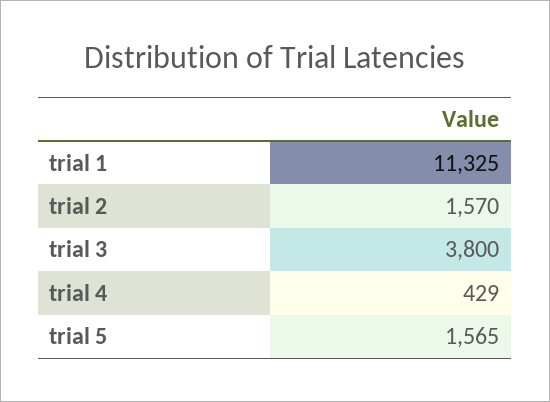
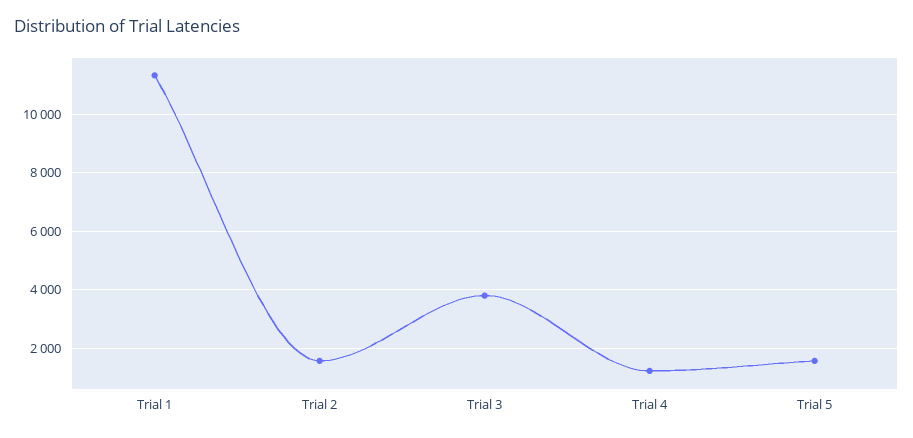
trial 4: 429 -> 1250

